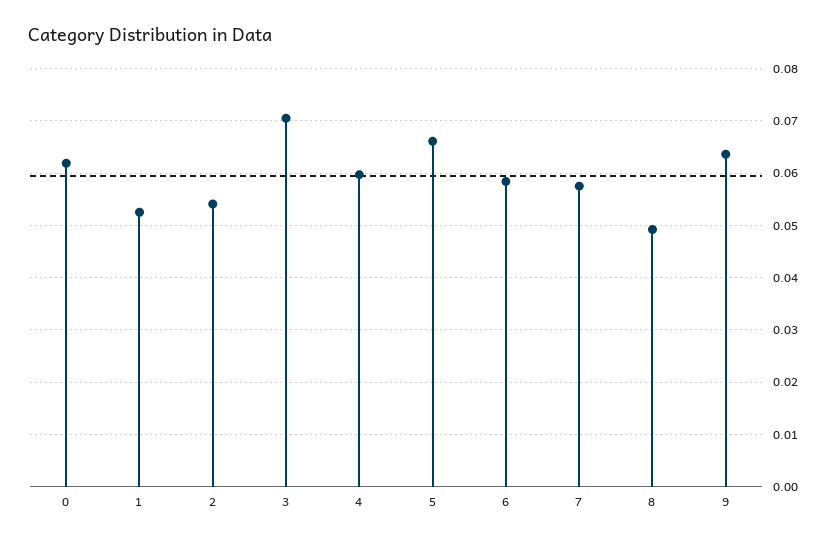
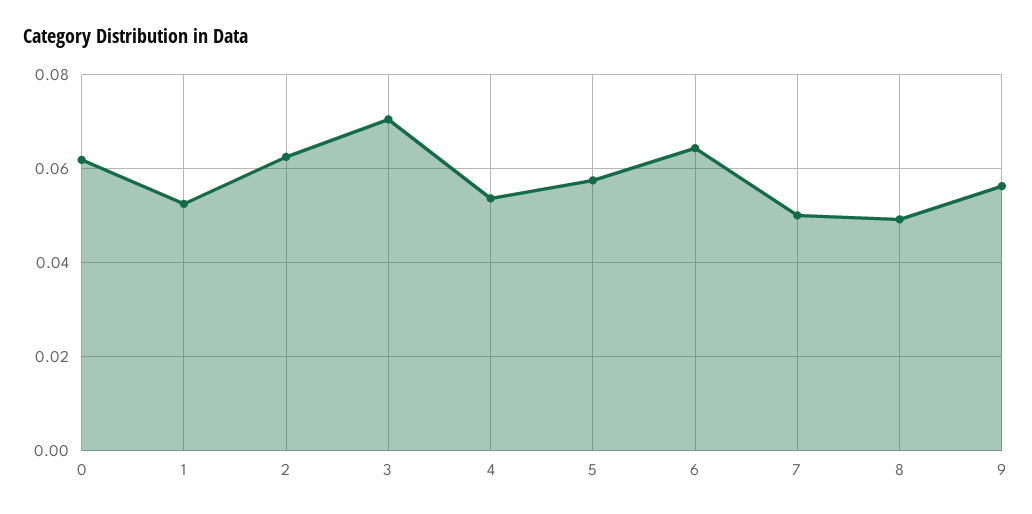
2: 0.054 -> 0.062
4: 0.06 -> 0.054
5: 0.066 -> 0.058
6: 0.058 -> 0.064
7: 0.058 -> 0.05
9: 0.064 -> 0.056

